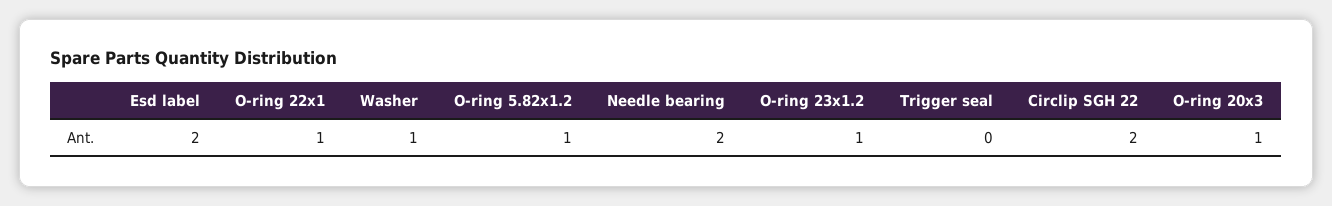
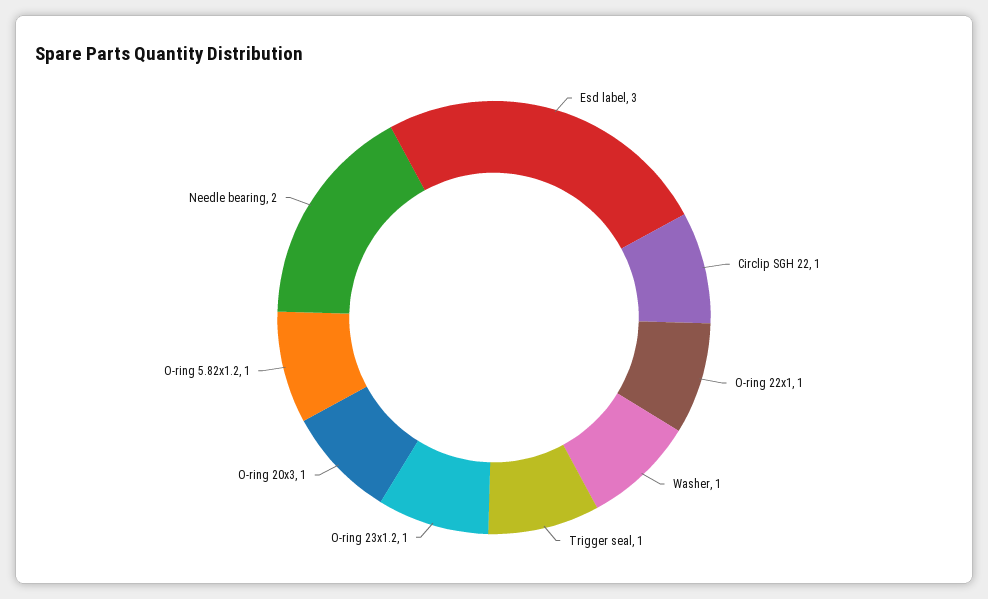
Esd label: 2 -> 3
Trigger seal: 0 -> 1
Circlip SGH 22: 2 -> 1

